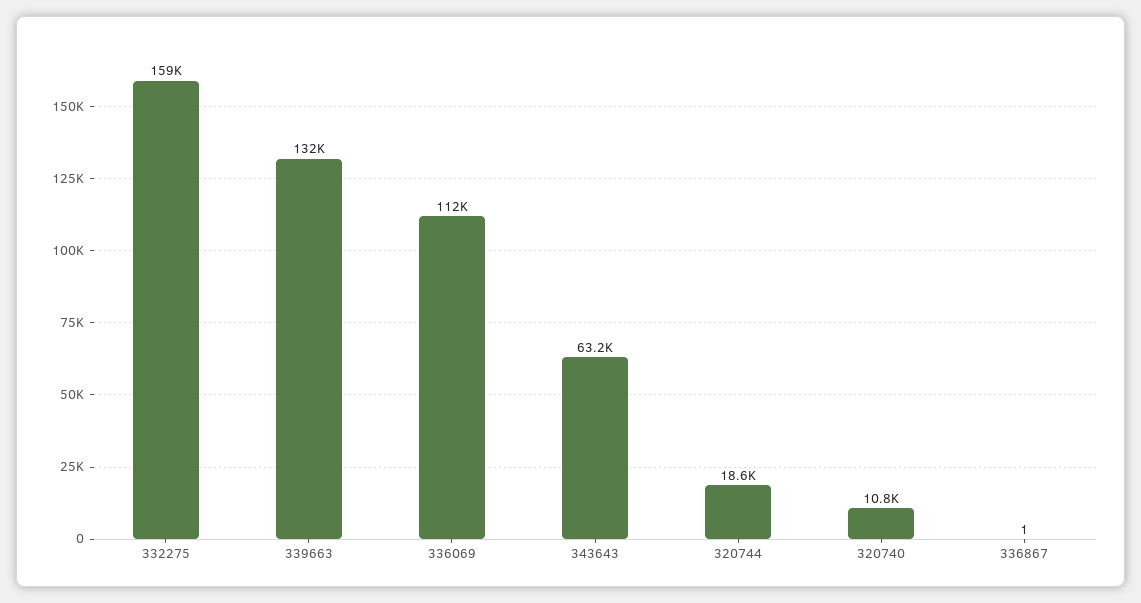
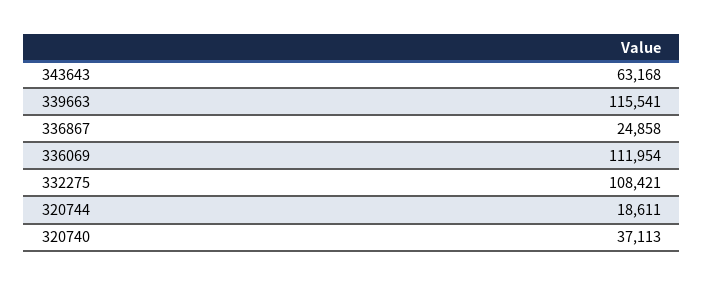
332275: 159000 -> 108421
339663: 132000 -> 115541
320740: 10800 -> 37113
336867: 1 -> 24858

